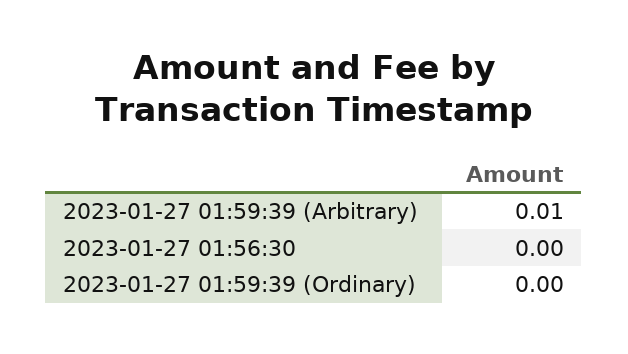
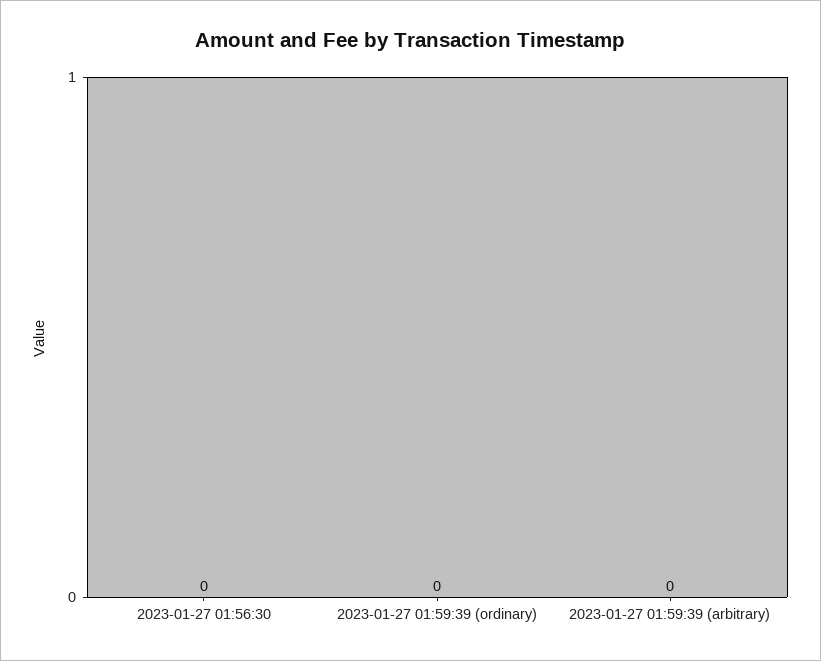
2023-01-27 01:59:39 (Arbitrary): 0.01 -> 0

